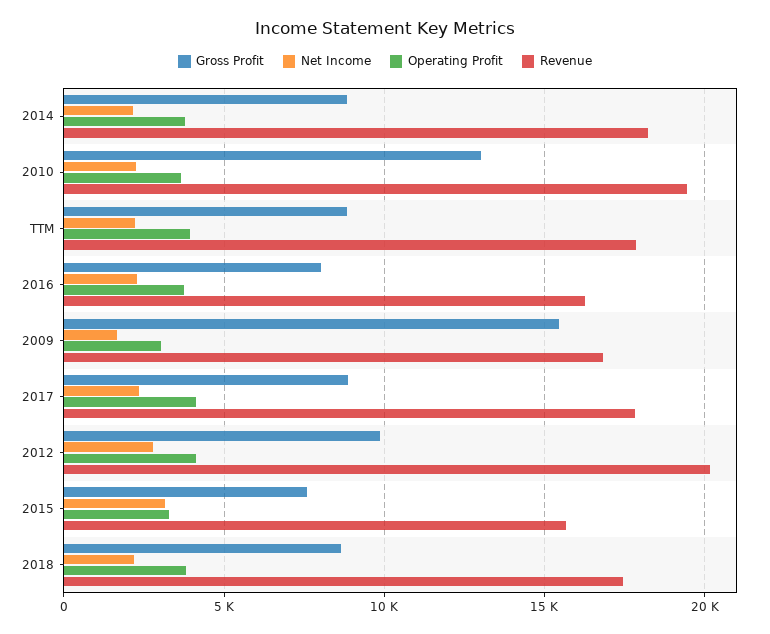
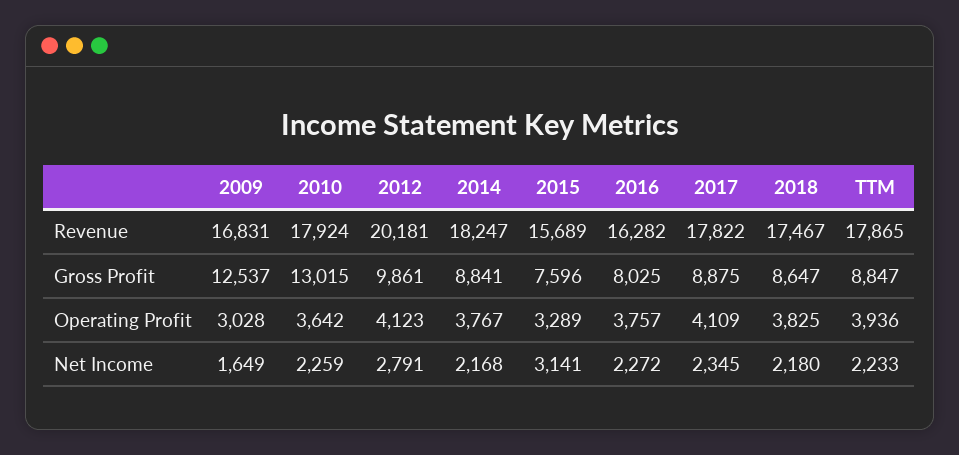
Revenue, 2010: 19500 -> 17924
Gross Profit, 2009: 15500 -> 12537

